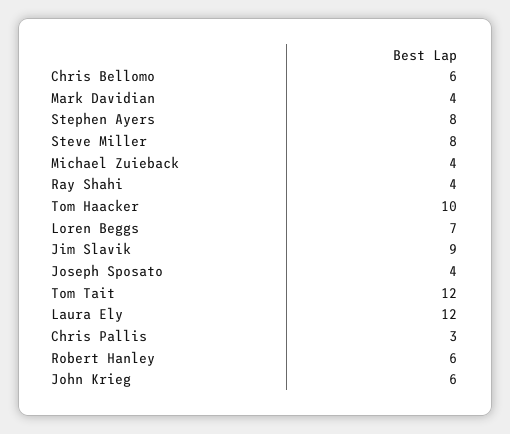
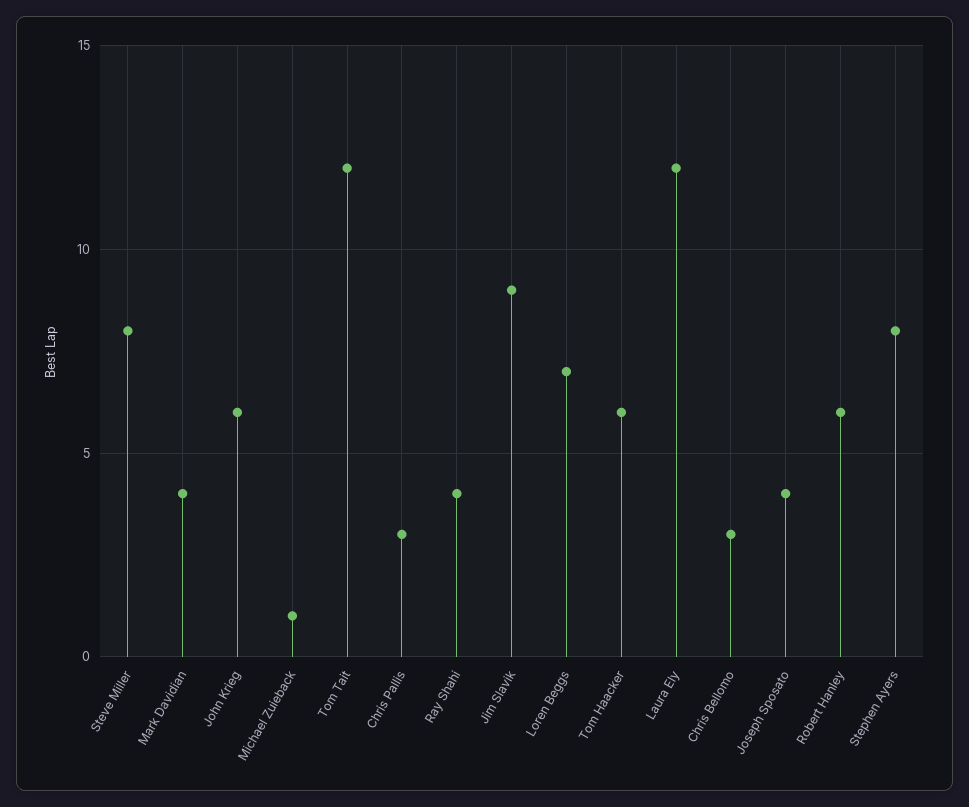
Chris Bellomo: 6 -> 3
Michael Zuieback: 4 -> 1
Tom Haacker: 10 -> 6

